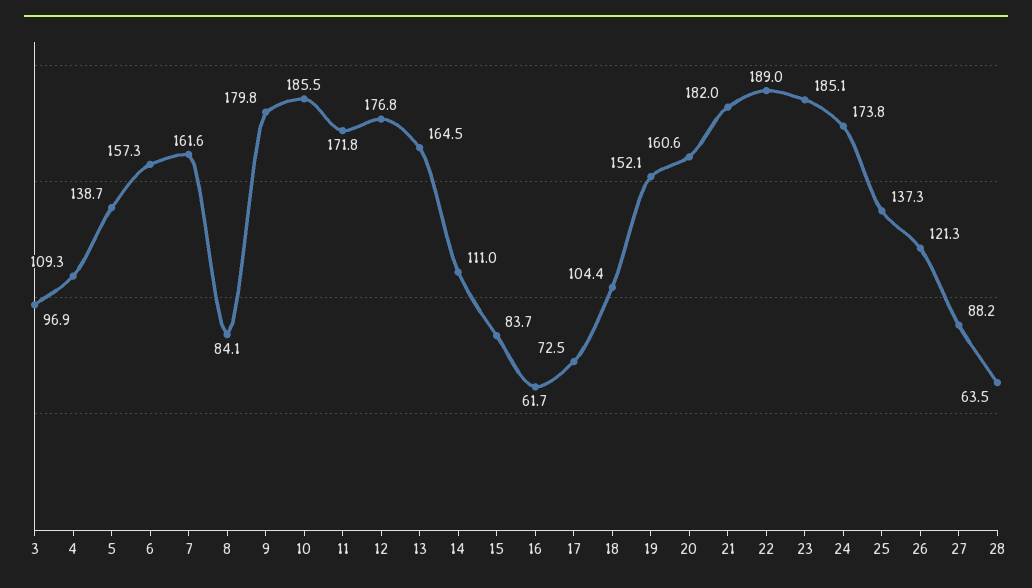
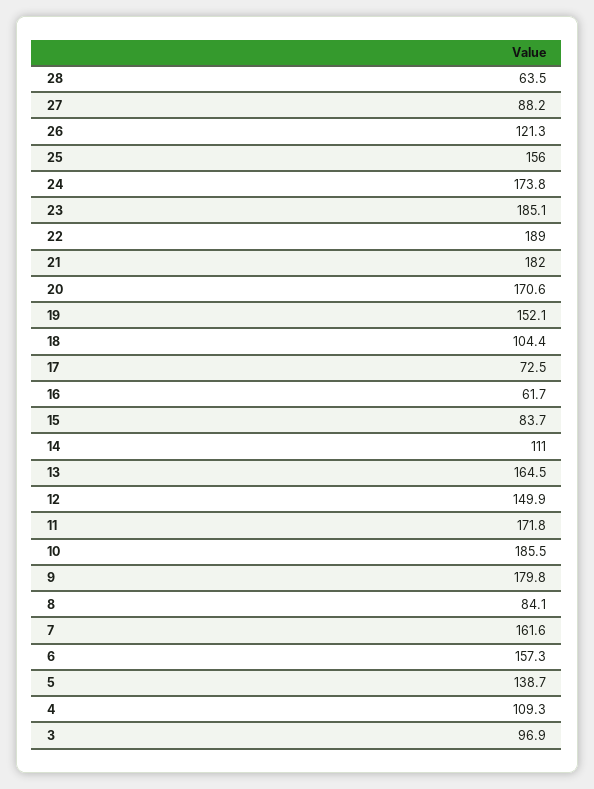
12: 176.8 -> 149.9
20: 160.6 -> 170.6
25: 137.3 -> 156

